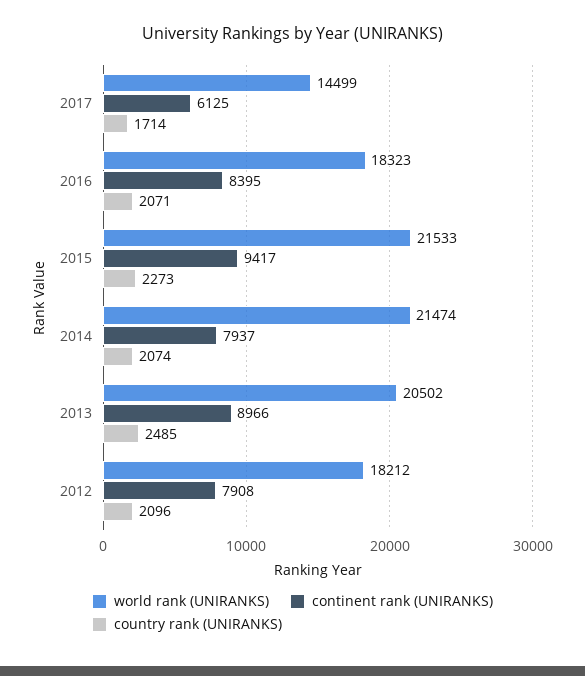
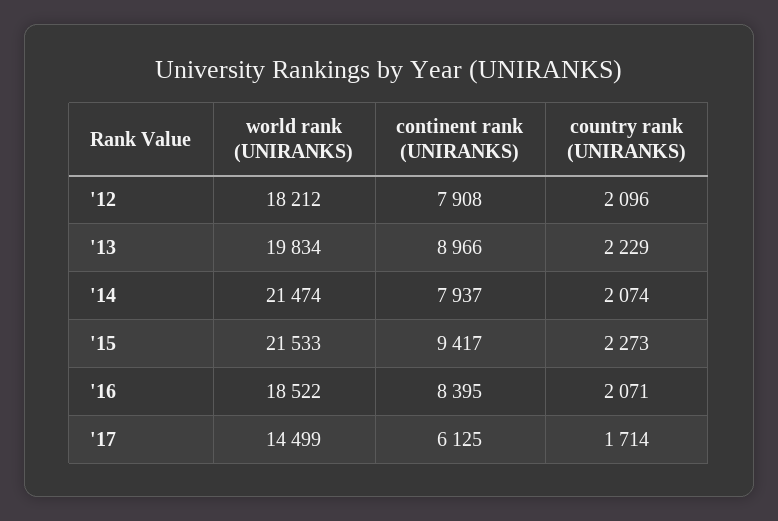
world rank (UNIRANKS), 2016: 18323 -> 18522
world rank (UNIRANKS), 2013: 20502 -> 19834
country rank (UNIRANKS), 2013: 2485 -> 2229

